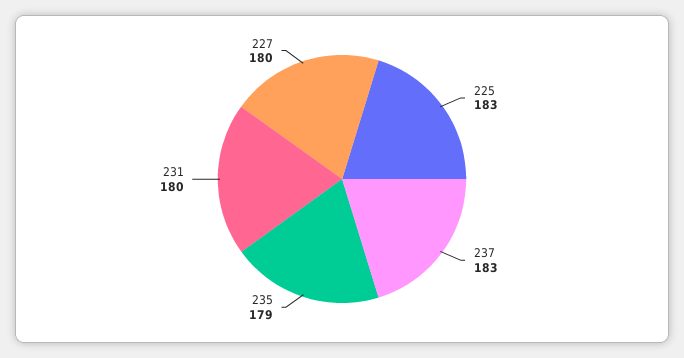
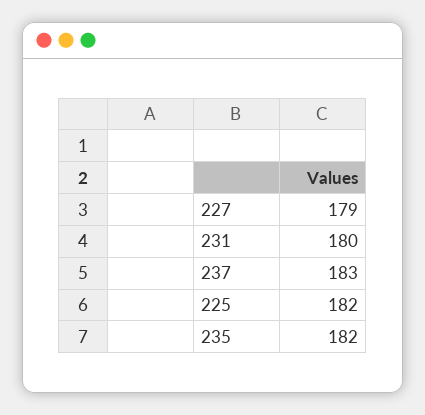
225: 183 -> 182
235: 179 -> 182
227: 180 -> 179

